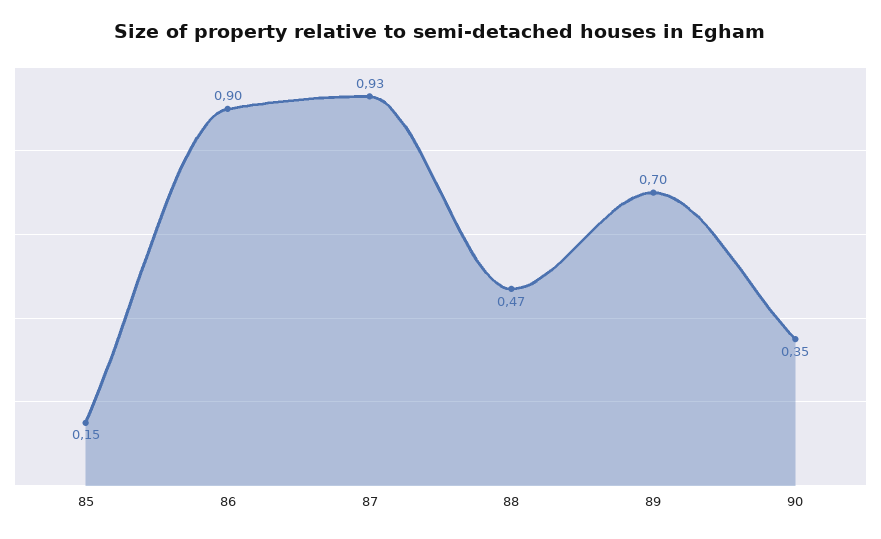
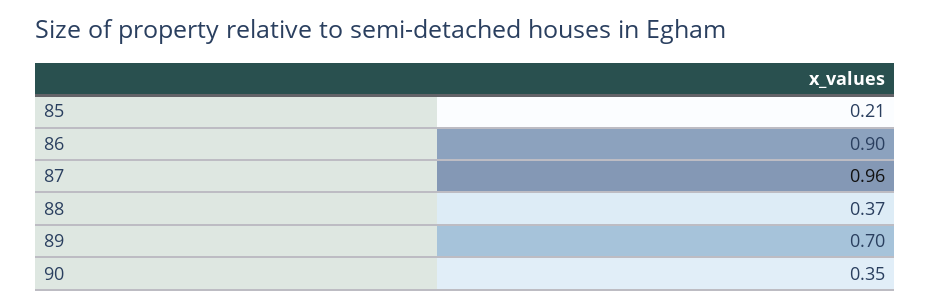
85: 0.15 -> 0.21
87: 0.93 -> 0.96
88: 0.47 -> 0.37

